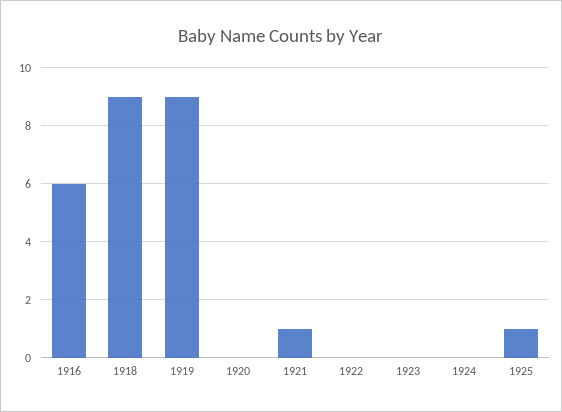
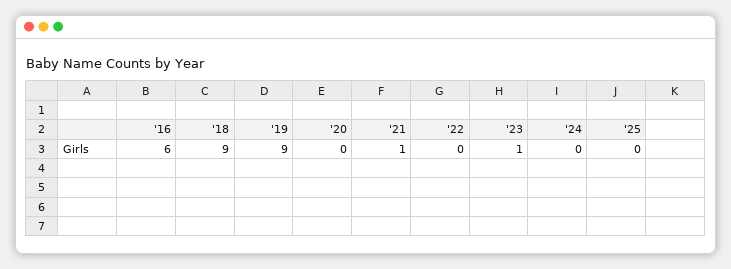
1923: 0 -> 1
1925: 1 -> 0

